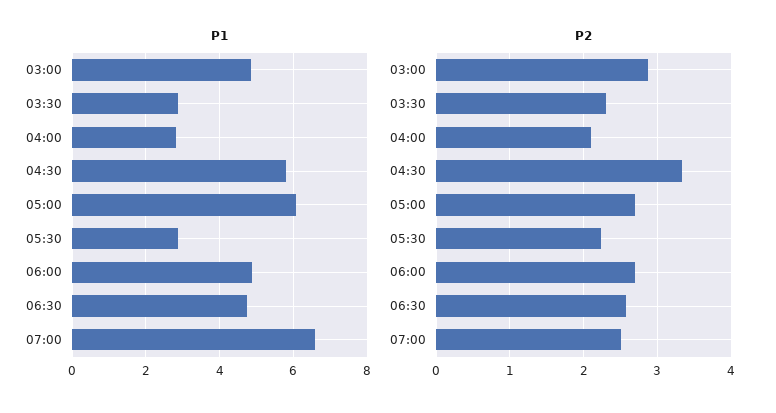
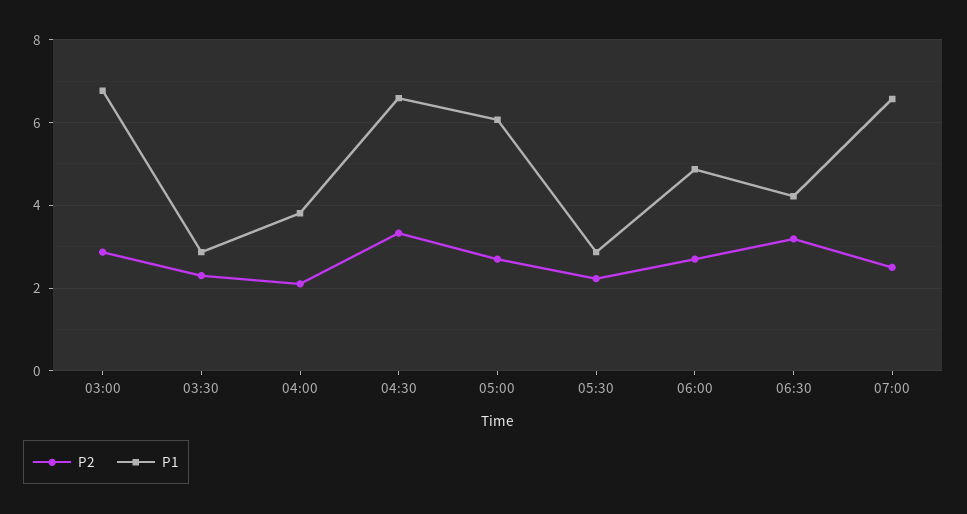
P1, 03:00: 4.8 -> 6.8
P1, 04:00: 2.8 -> 3.8
P1, 04:30: 5.8 -> 6.6
P1, 06:30: 4.8 -> 4.2
P2, 06:30: 2.6 -> 3.2

